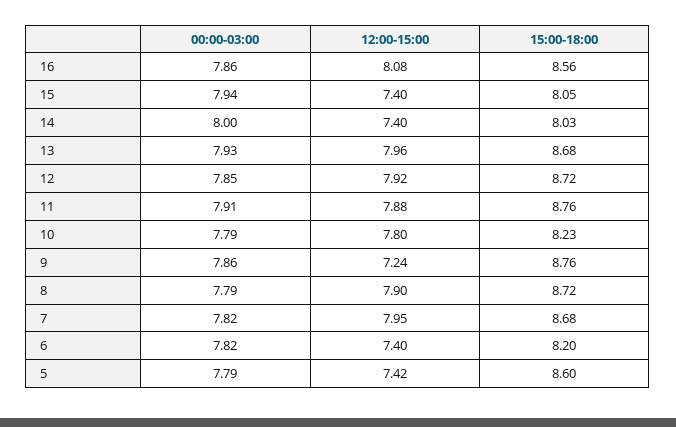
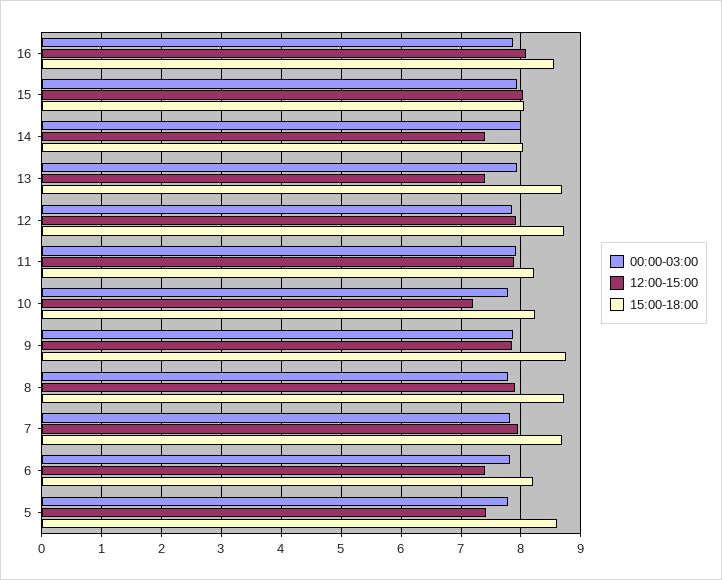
12:00-15:00, 15: 7.4 -> 8
12:00-15:00, 13: 7.96 -> 7.4
15:00-18:00, 11: 8.76 -> 8.2
12:00-15:00, 10: 7.8 -> 7.2
12:00-15:00, 9: 7.24 -> 7.8

